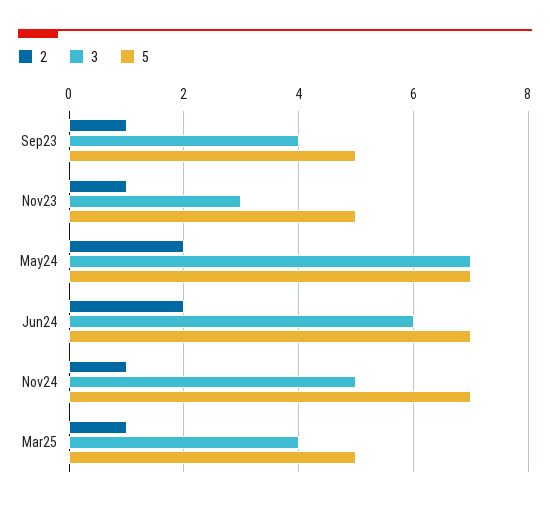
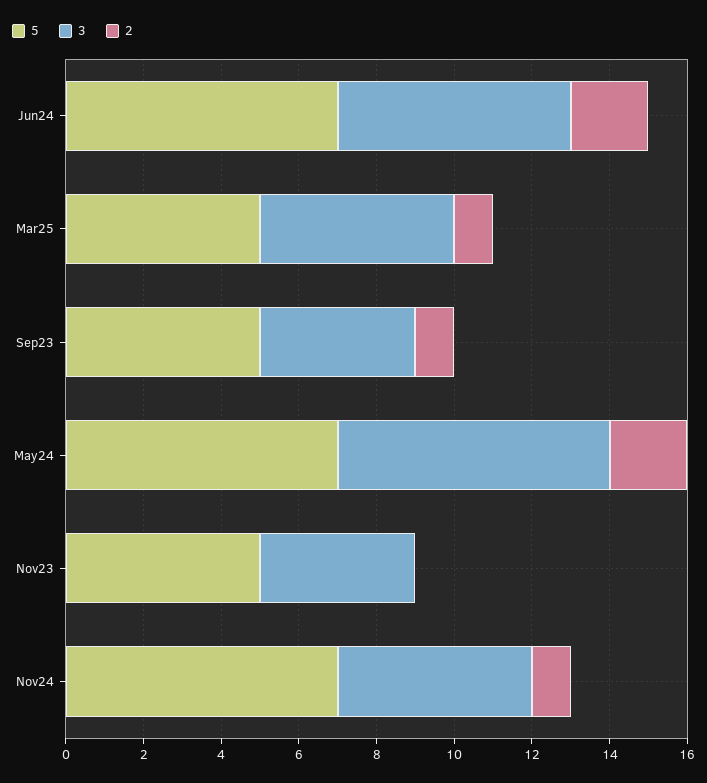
2, Nov23: 1 -> 0
3, Nov23: 3 -> 4
3, Mar25: 4 -> 5

